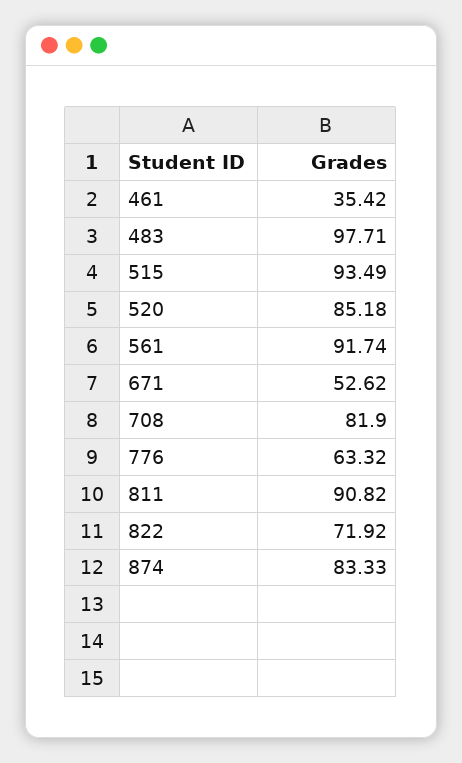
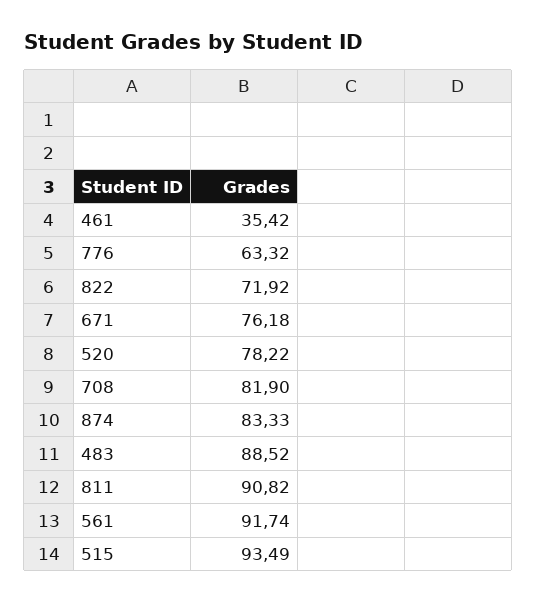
483: 97.71 -> 88.52
520: 85.18 -> 78.22
671: 52.62 -> 76.18

